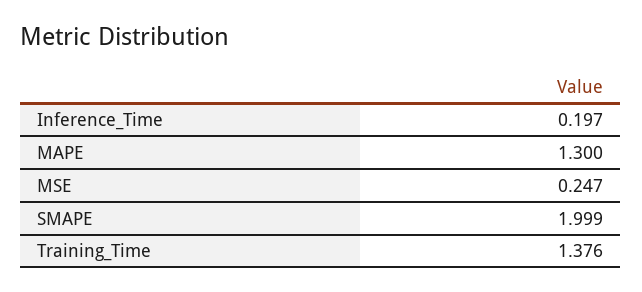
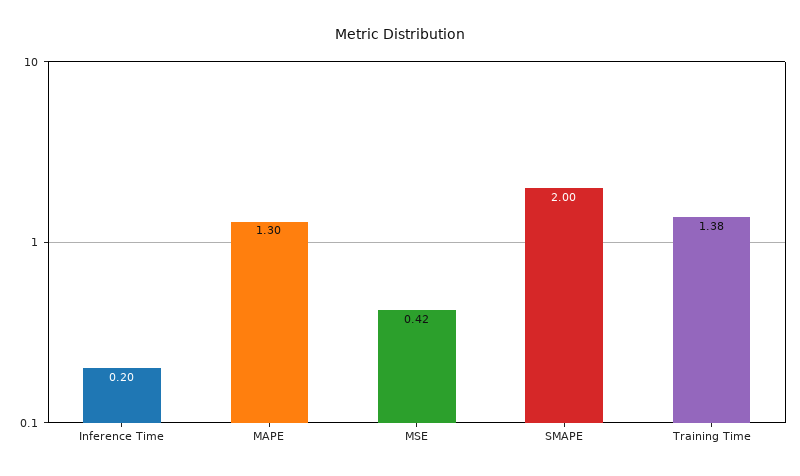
MSE: 0.247 -> 0.42

